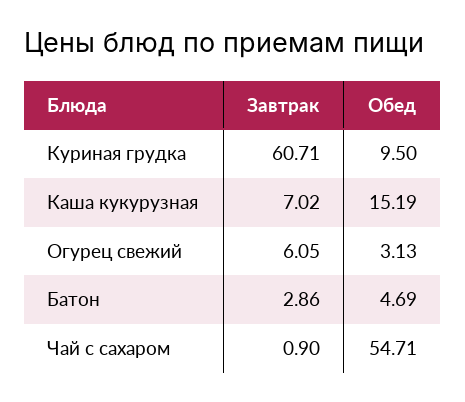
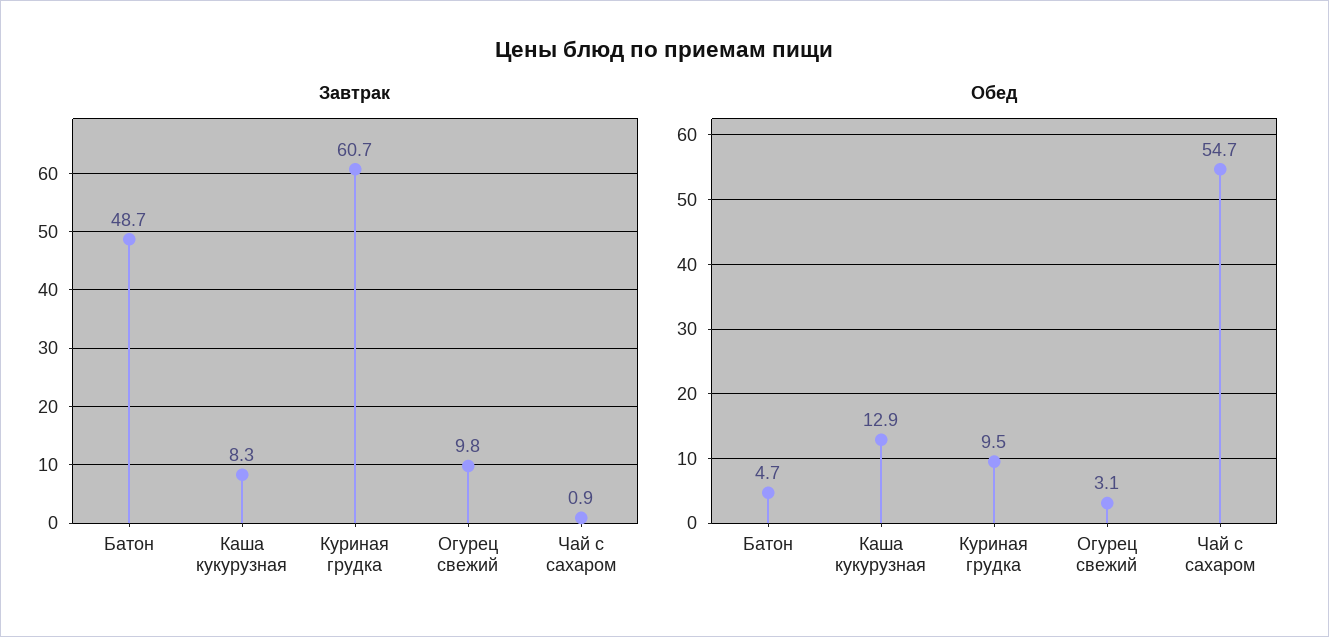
Завтрак, Каша кукурузная: 7.02 -> 8.3
Обед, Каша кукурузная: 15.19 -> 12.9
Завтрак, Огурец свежий: 6.05 -> 9.8
Завтрак, Батон: 2.86 -> 48.7

